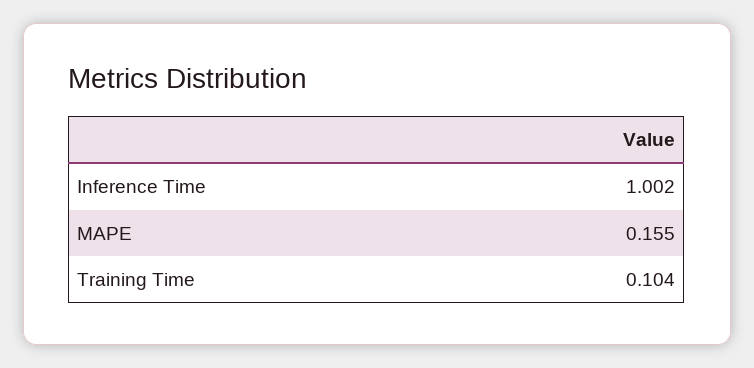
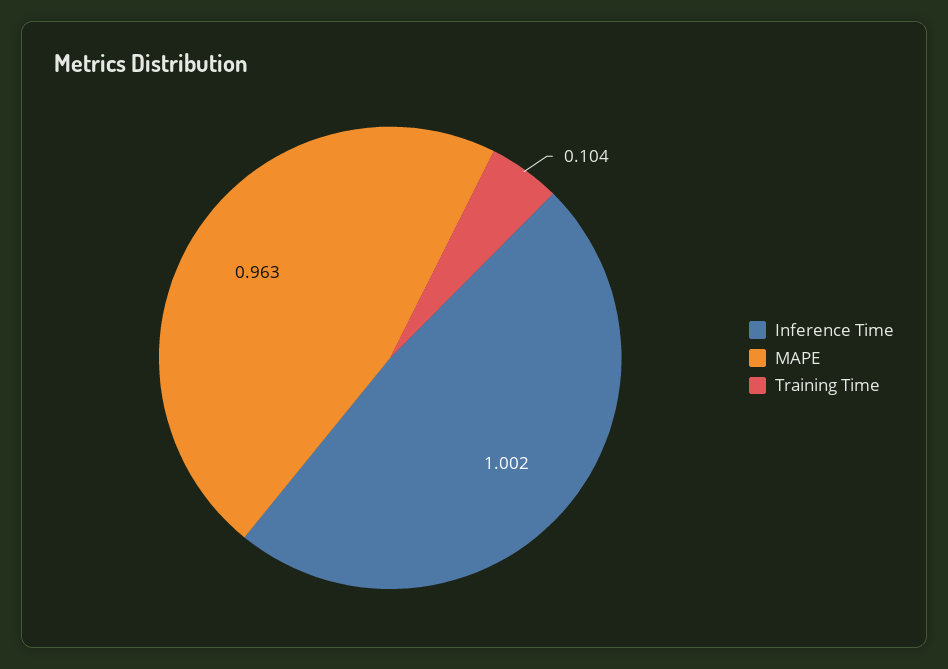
MAPE: 0.155 -> 0.963

